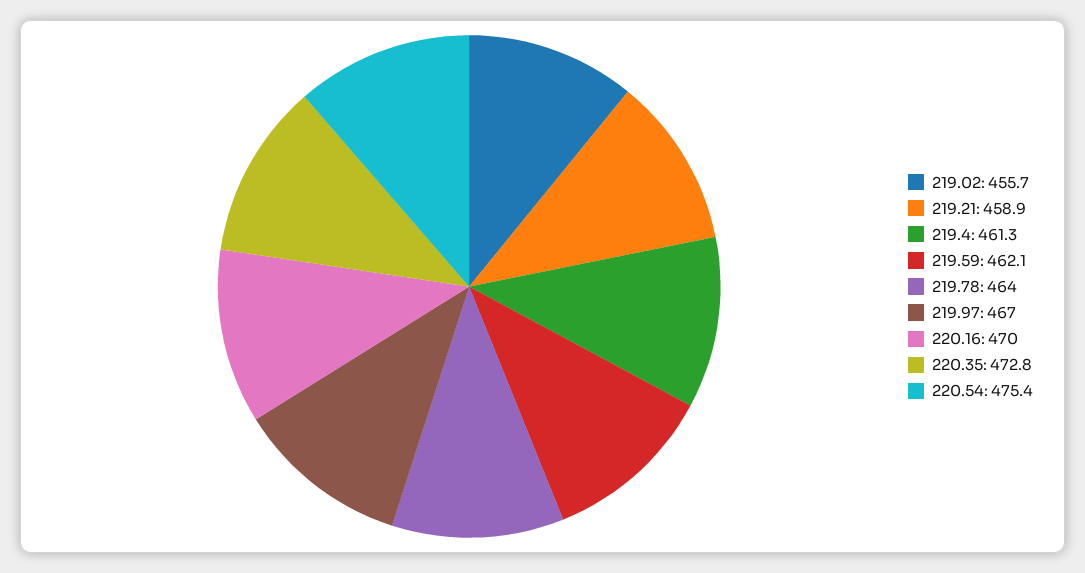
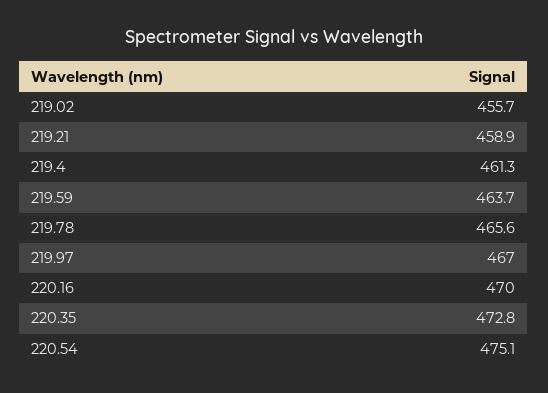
219.59: 462.1 -> 463.7
219.78: 464 -> 465.6
220.54: 475.4 -> 475.1

